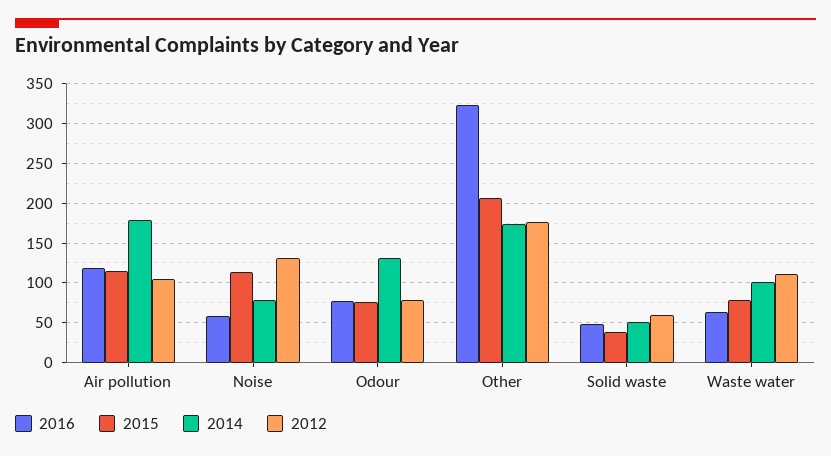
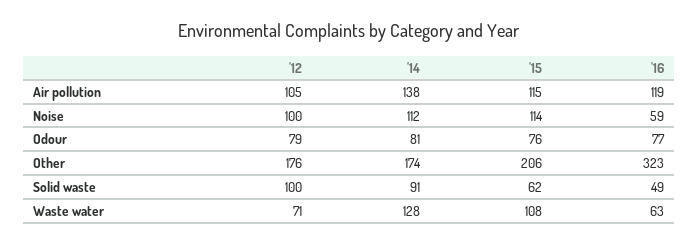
2014, Air pollution: 180 -> 138
2014, Noise: 80 -> 112
2012, Noise: 130 -> 100
2014, Odour: 130 -> 81
2015, Solid waste: 40 -> 62
2014, Solid waste: 50 -> 91
2012, Solid waste: 60 -> 100
2015, Waste water: 80 -> 108
2014, Waste water: 100 -> 128
2012, Waste water: 110 -> 71

